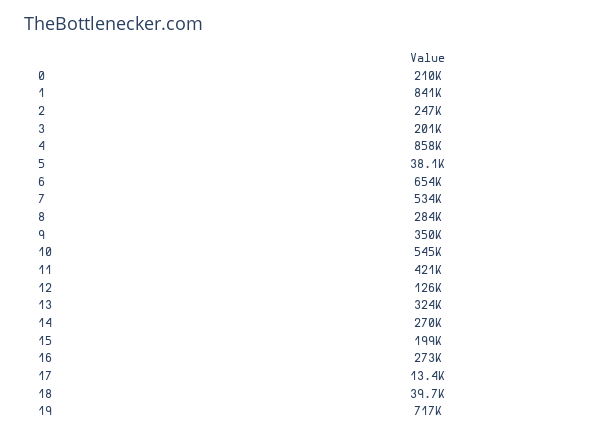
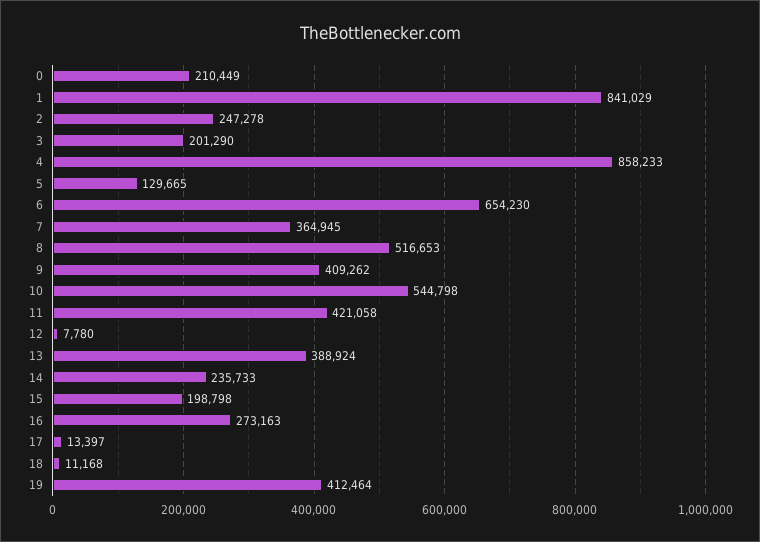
5: 38100 -> 129665
7: 534000 -> 364945
8: 284000 -> 516653
9: 350000 -> 409262
12: 126000 -> 7780
13: 324000 -> 388924
14: 270000 -> 235733
18: 39700 -> 11168
19: 717000 -> 412464

